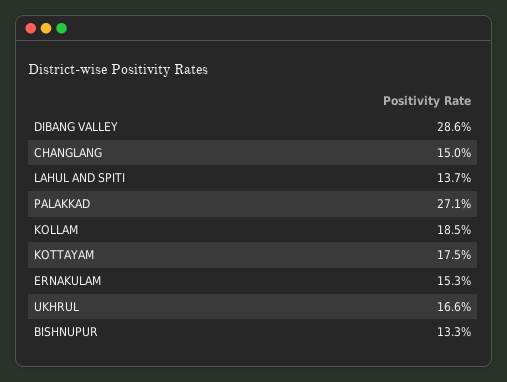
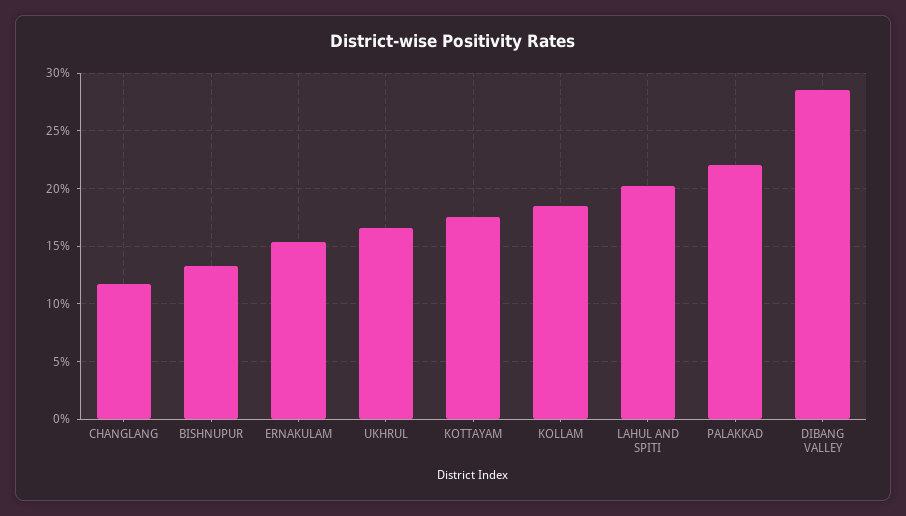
CHANGLANG: 15 -> 12
LAHUL AND SPITI: 13.7 -> 20
PALAKKAD: 27.1 -> 22

